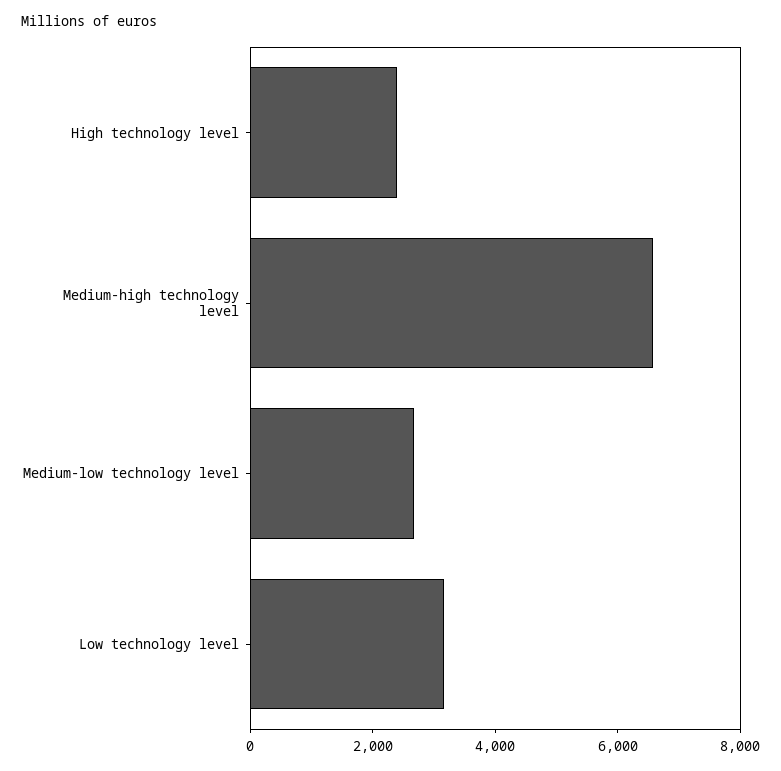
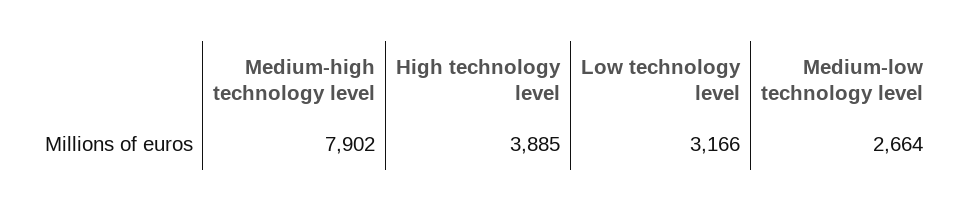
High technology level: 2500 -> 3885
Medium-high technology level: 6500 -> 7902

